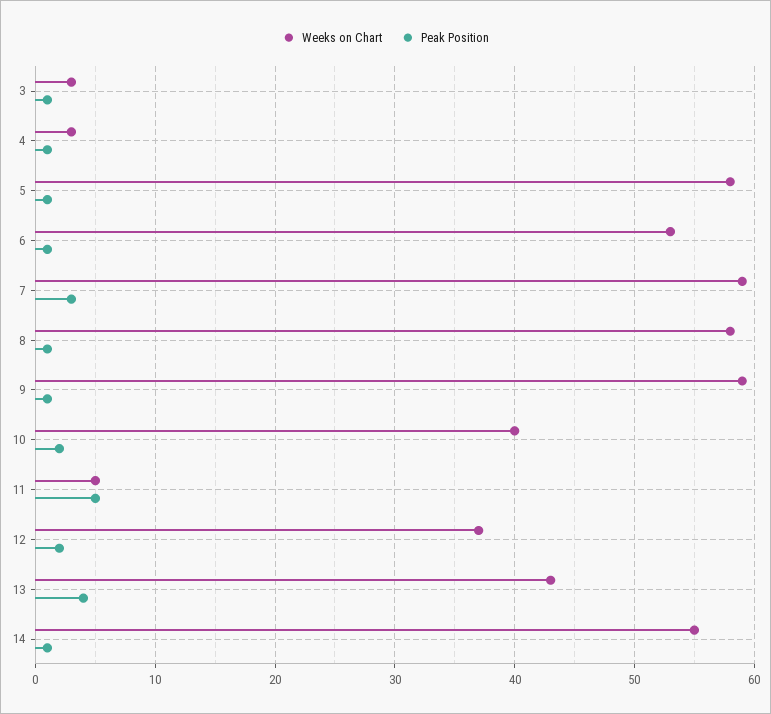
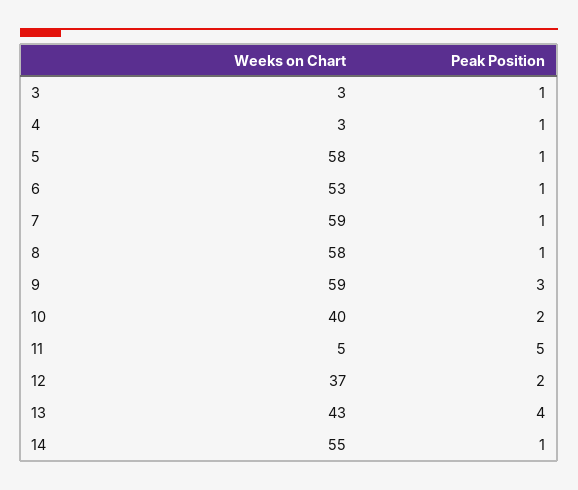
Peak Position, 7: 3 -> 1
Peak Position, 9: 1 -> 3

